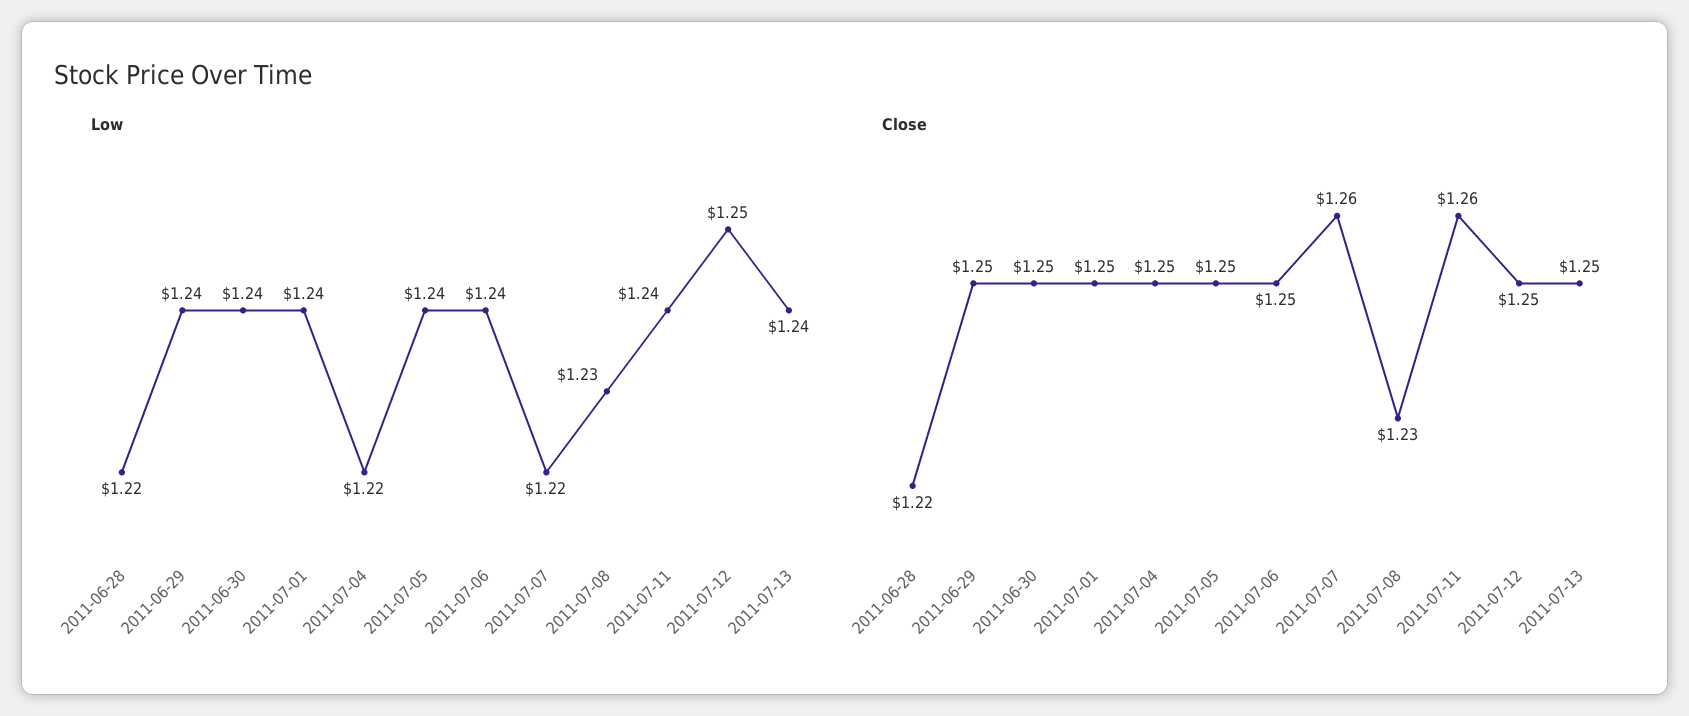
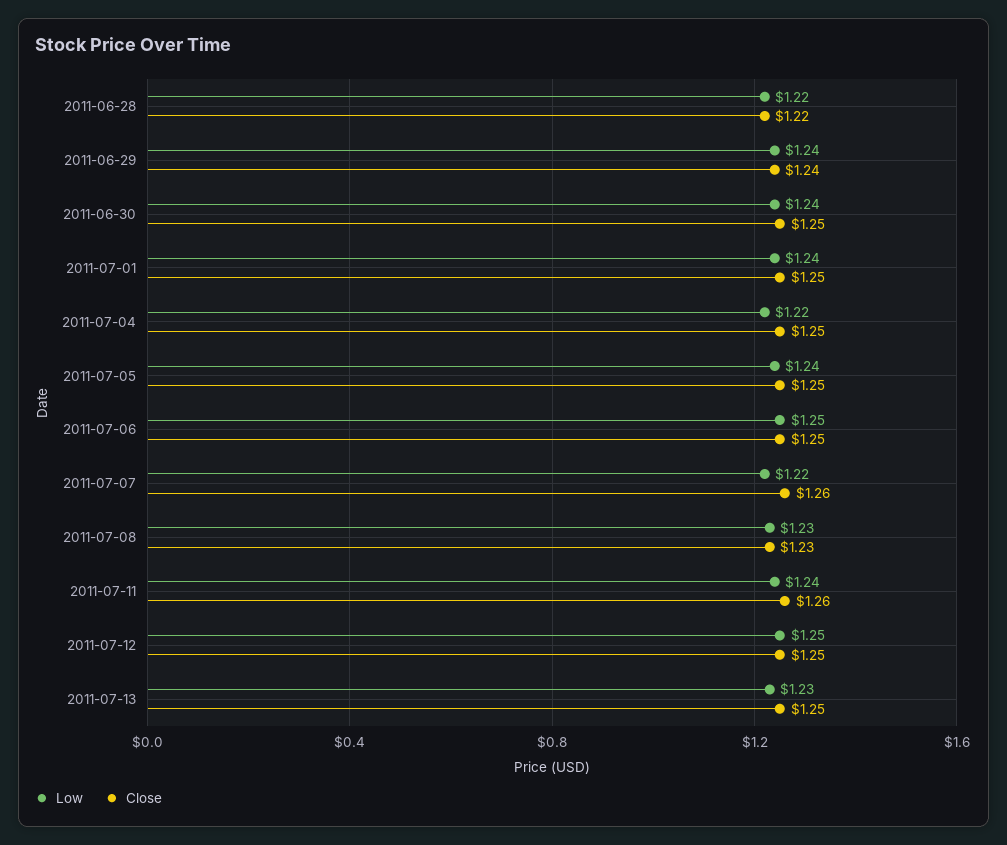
Low, 2011-07-06: 1.24 -> 1.25
Low, 2011-07-13: 1.24 -> 1.23
Close, 2011-06-29: 1.25 -> 1.24

